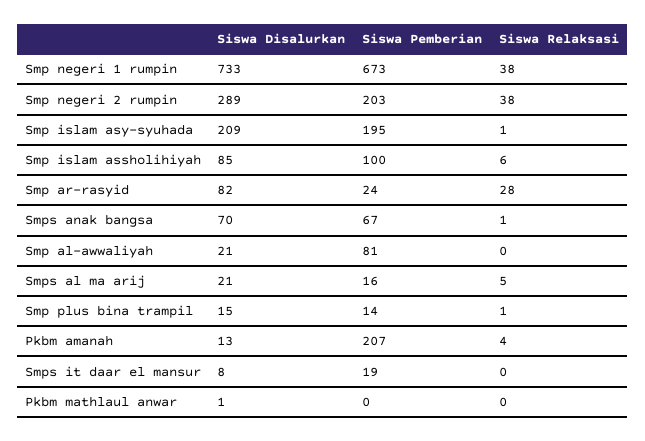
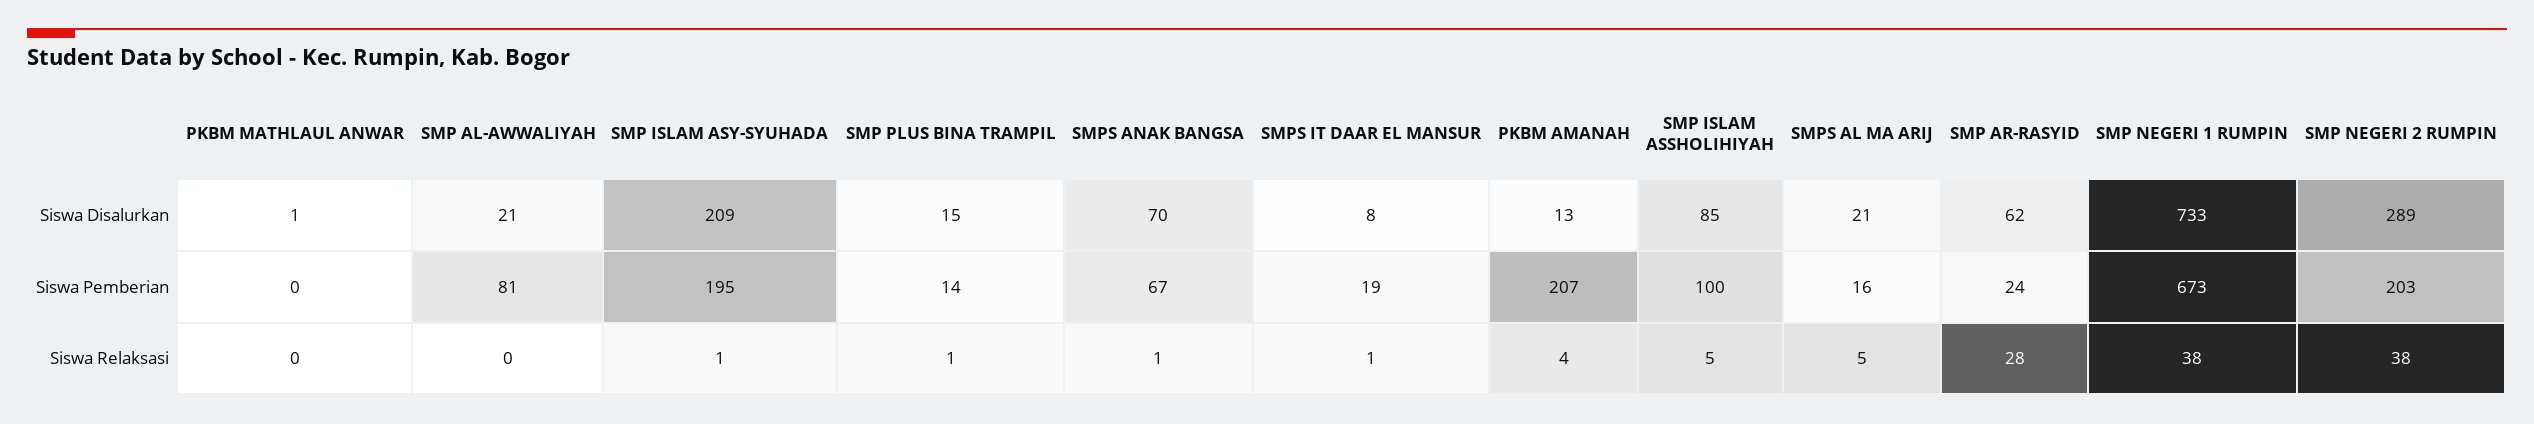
Siswa Relaksasi, Smp islam assholihiyah: 6 -> 5
Siswa Disalurkan, Smp ar-rasyid: 82 -> 62
Siswa Relaksasi, Smps it daar el mansur: 0 -> 1

